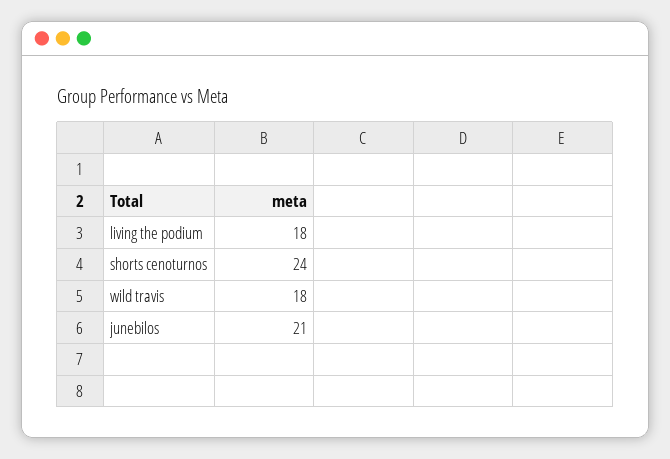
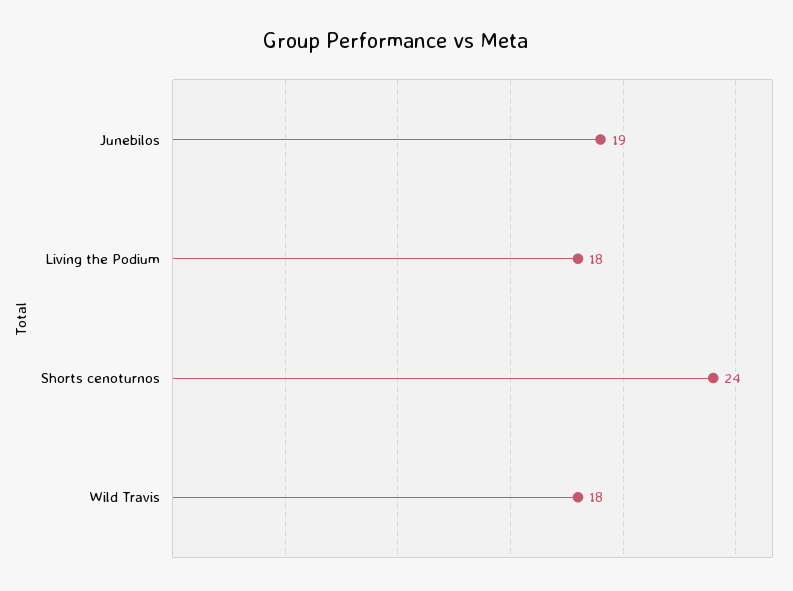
junebilos: 21 -> 19

